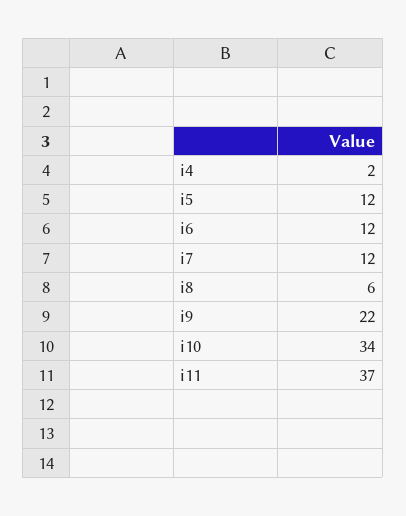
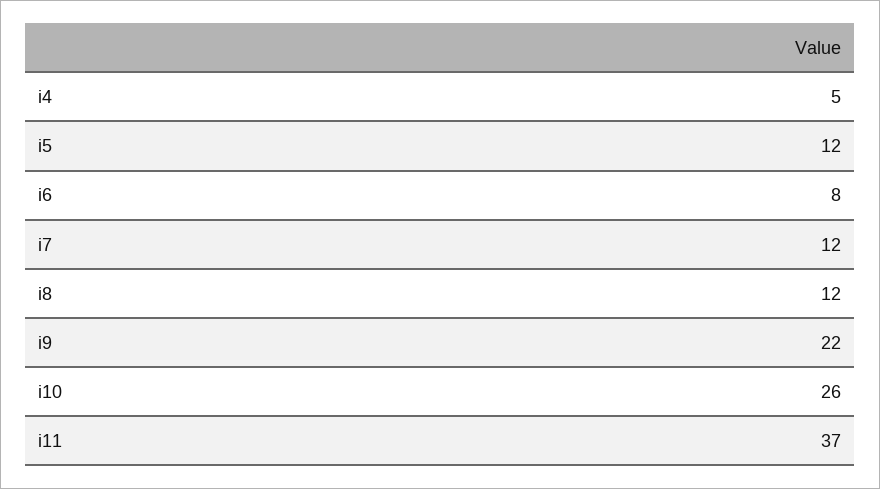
i4: 2 -> 5
i6: 12 -> 8
i8: 6 -> 12
i10: 34 -> 26

